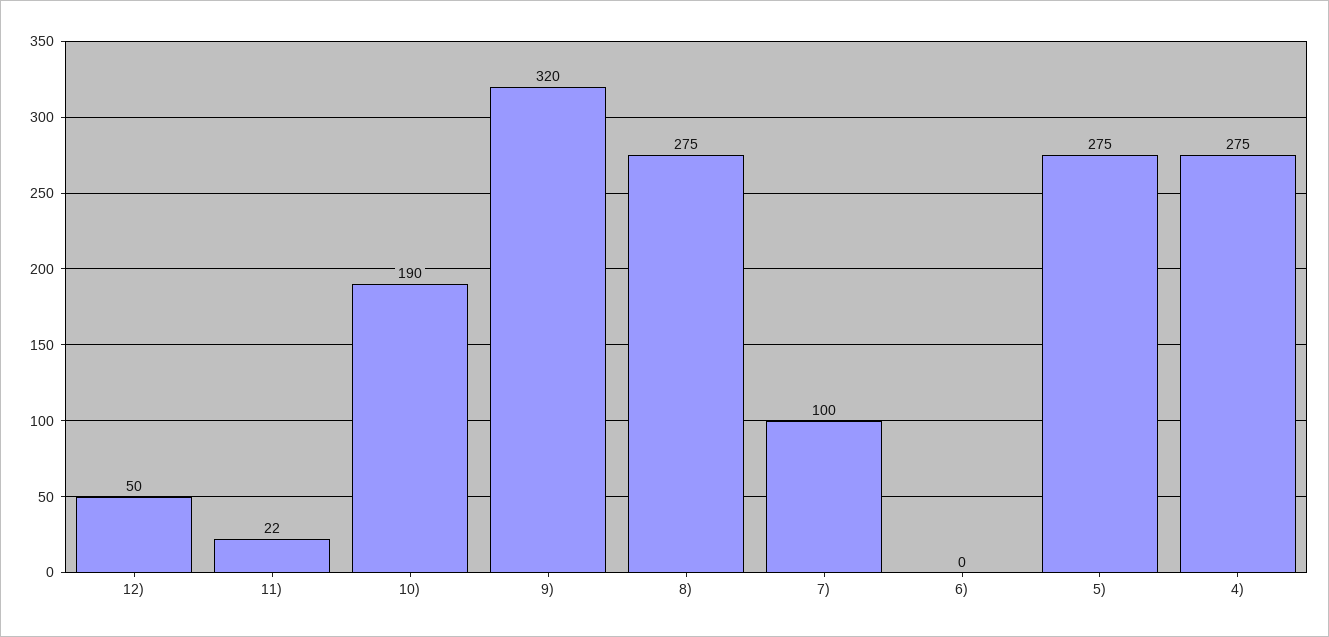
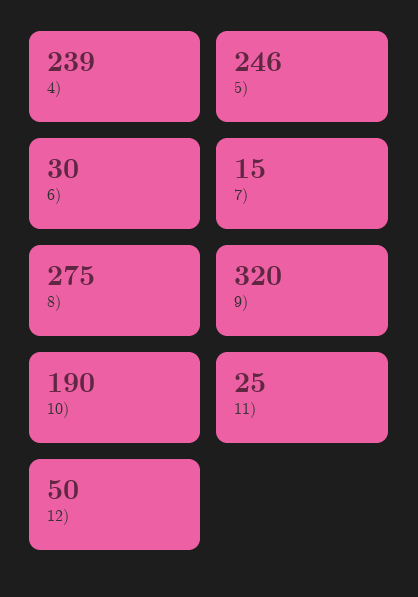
11): 22 -> 25
7): 100 -> 15
6): 0 -> 30
5): 275 -> 246
4): 275 -> 239

